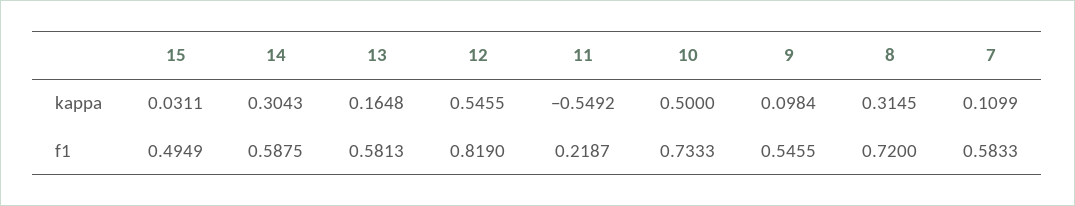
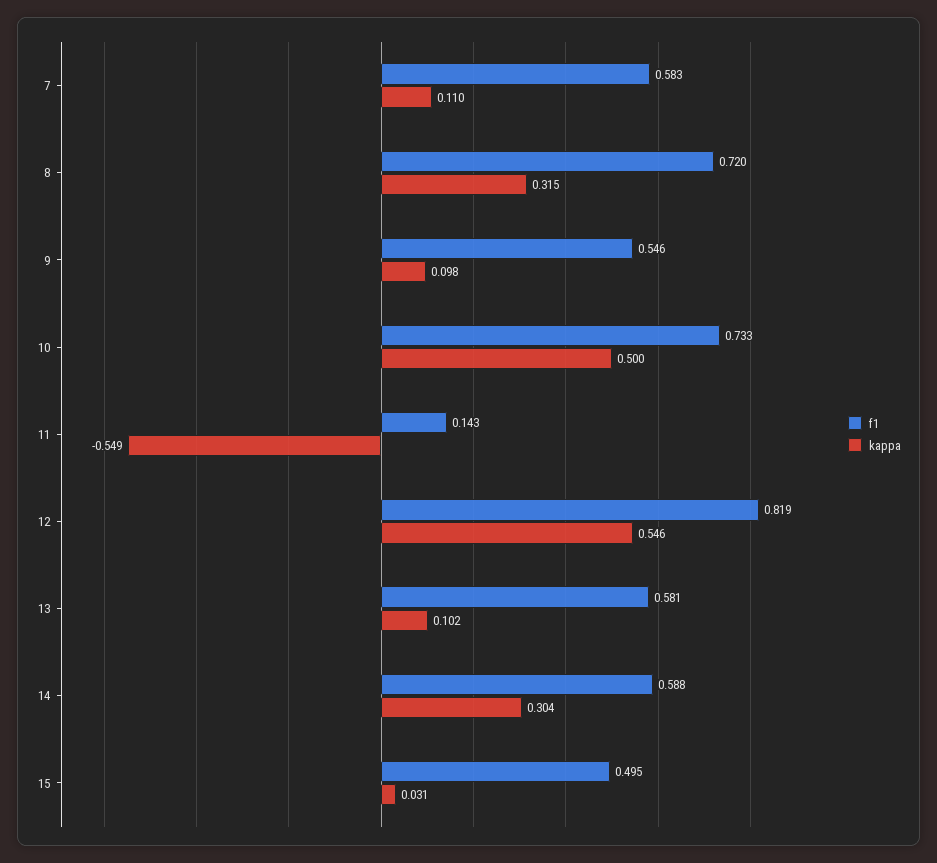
kappa, 13: 0.1648 -> 0.102
f1, 11: 0.2187 -> 0.143

